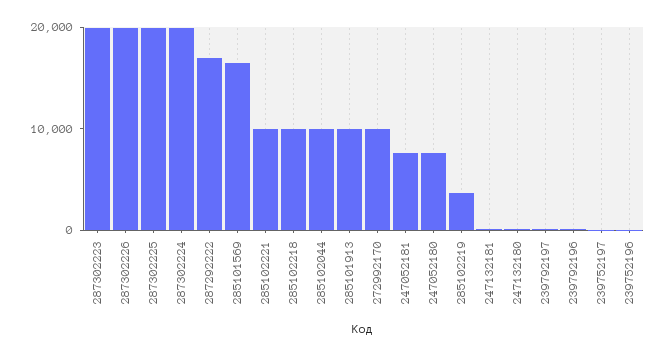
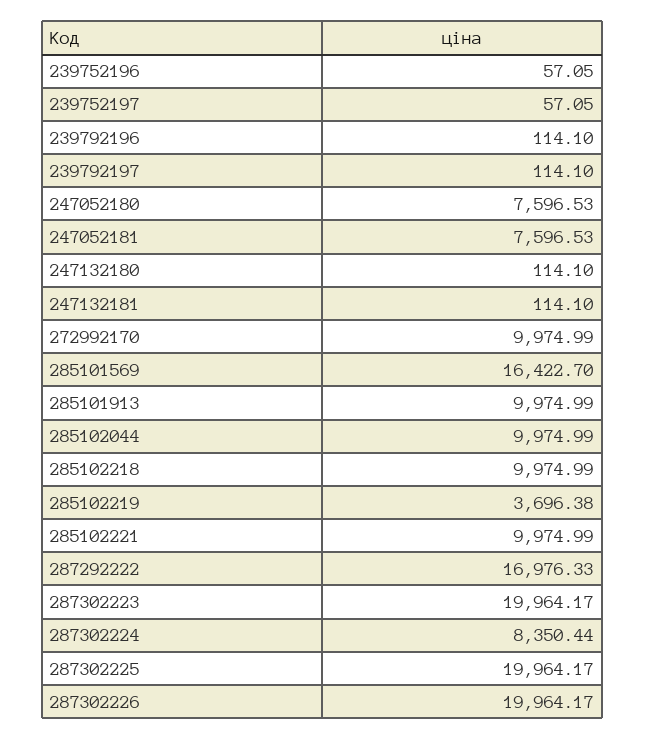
287302224: 20000 -> 8350.44

